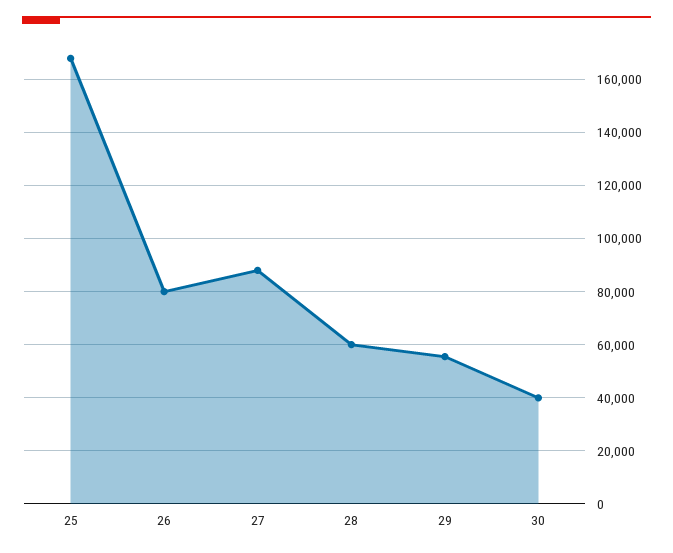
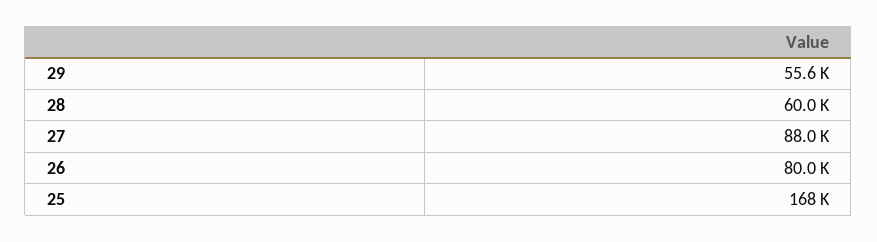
30: 40000 -> none

